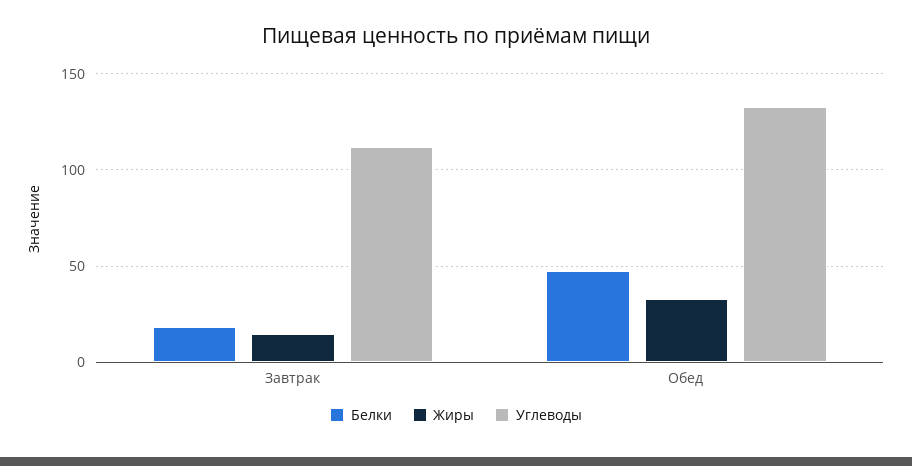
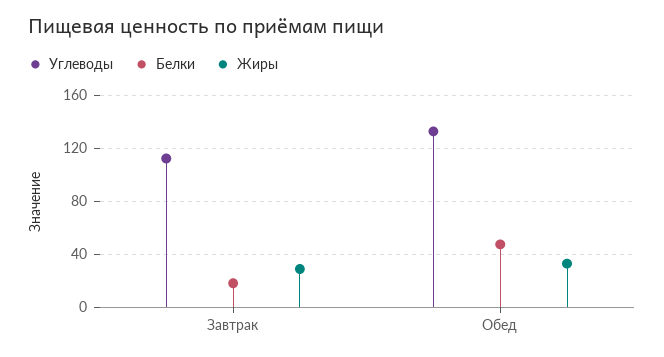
Жиры, Завтрак: 15 -> 30

